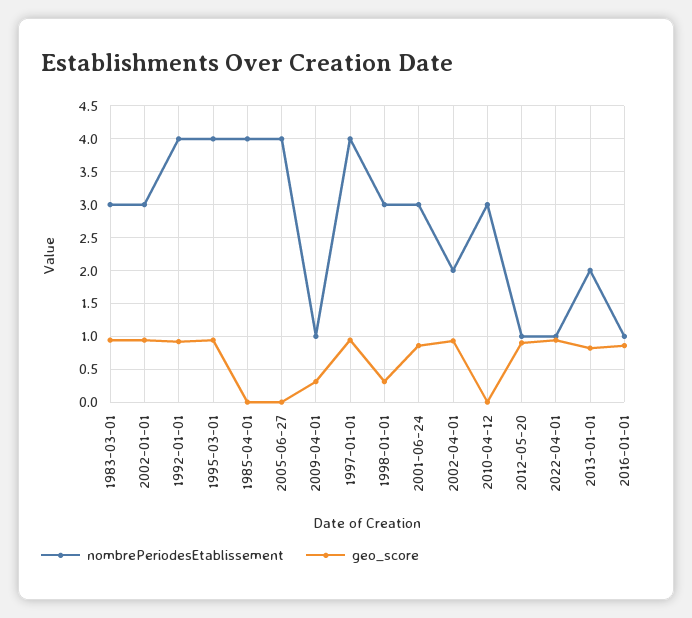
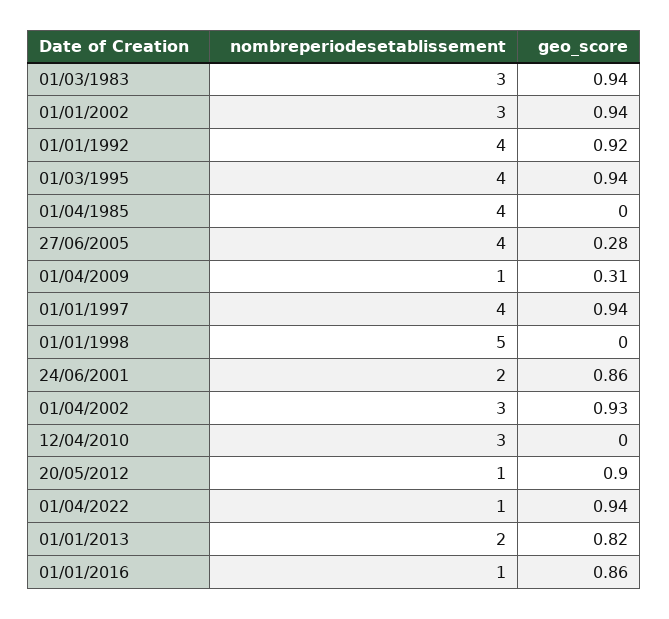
geo_score, 2005-06-27: 0 -> 0.28
nombrePeriodesEtablissement, 1998-01-01: 3 -> 5
geo_score, 1998-01-01: 0.3 -> 0
nombrePeriodesEtablissement, 2001-06-24: 3 -> 2
nombrePeriodesEtablissement, 2002-04-01: 2 -> 3

